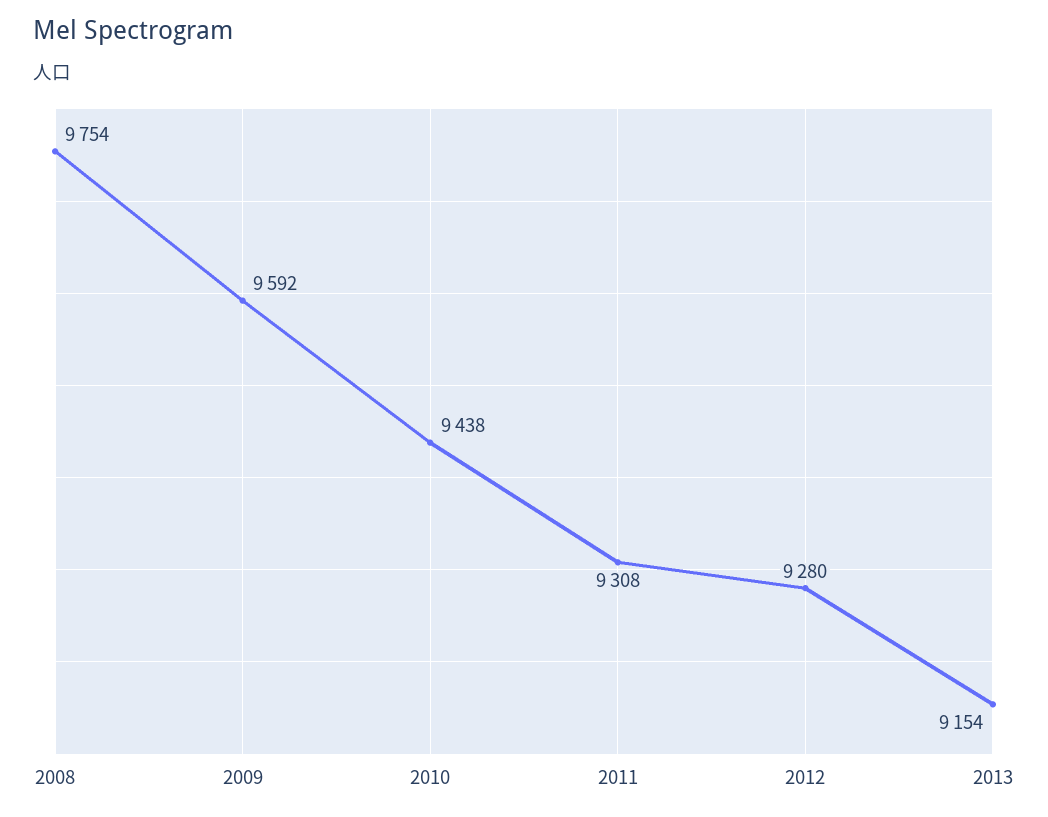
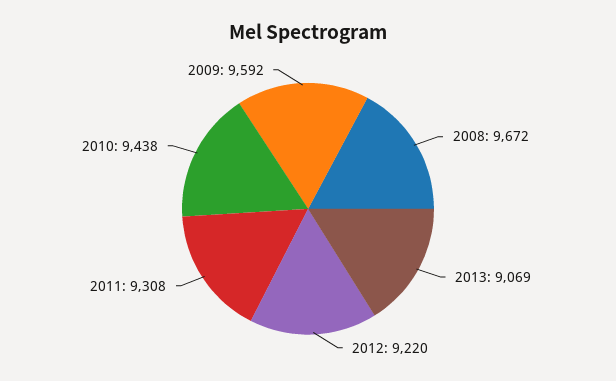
2008: 9754 -> 9672
2012: 9280 -> 9220
2013: 9154 -> 9069

